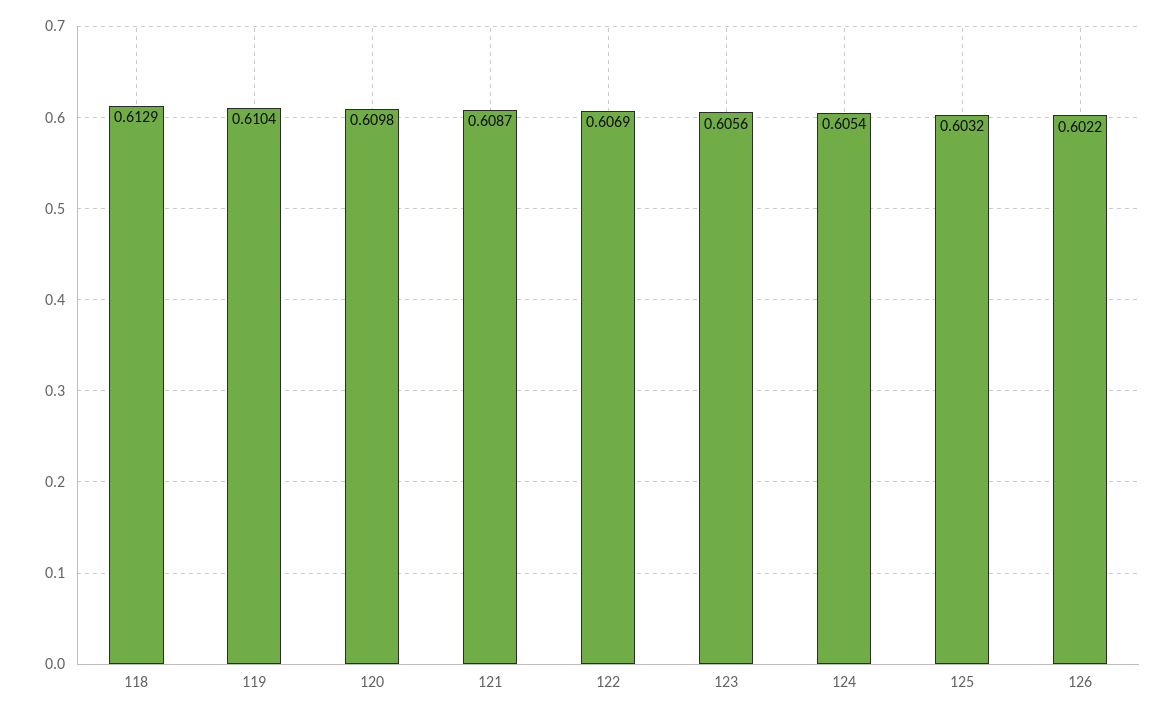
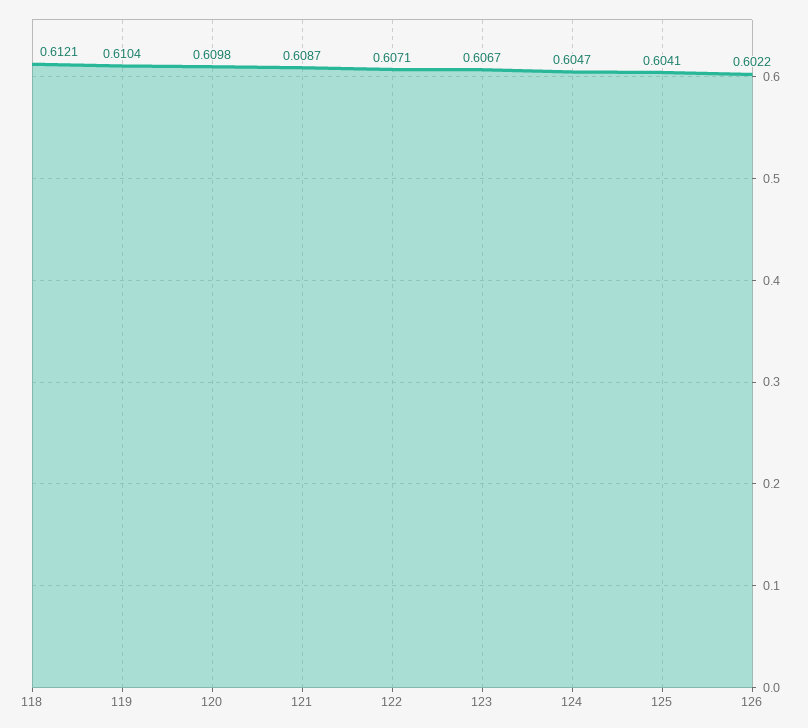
118: 0.6129 -> 0.6121
122: 0.6069 -> 0.6071
123: 0.6056 -> 0.6067
124: 0.6054 -> 0.6047
125: 0.6032 -> 0.6041

